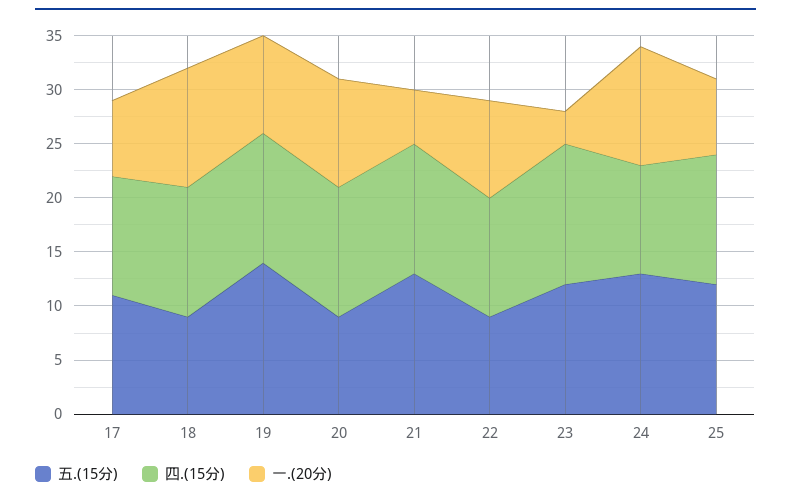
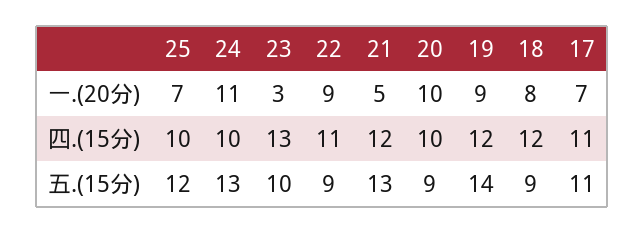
一.(20分), 18: 11 -> 8
四.(15分), 20: 12 -> 10
五.(15分), 23: 12 -> 10
四.(15分), 25: 12 -> 10

